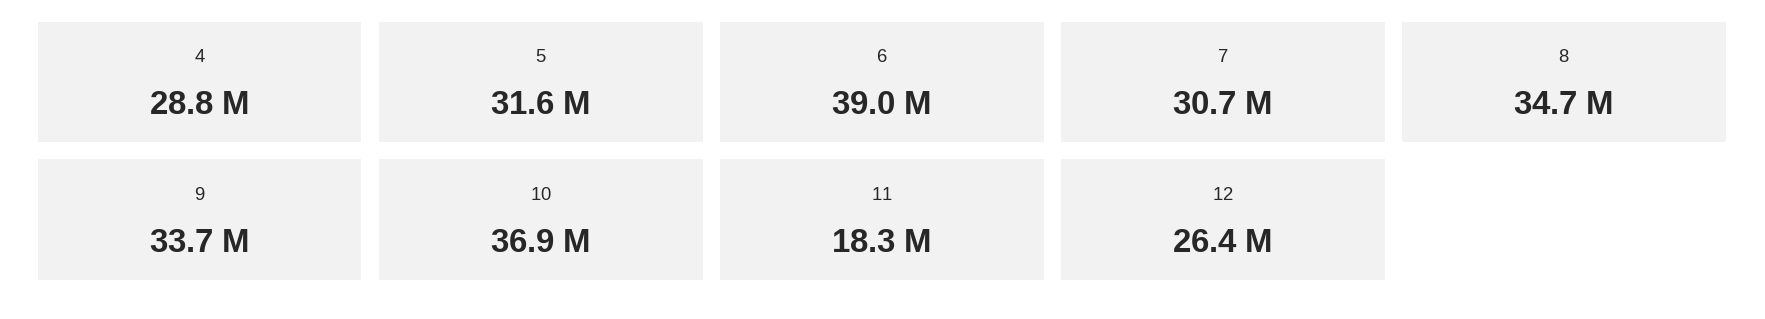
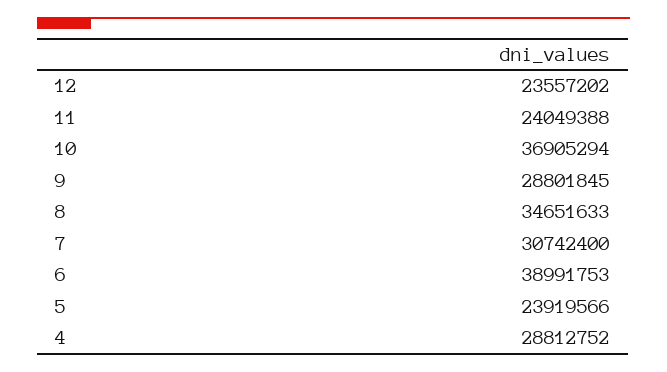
5: 31600000 -> 23919566
9: 33700000 -> 28801845
11: 18300000 -> 24049388
12: 26400000 -> 23557202

